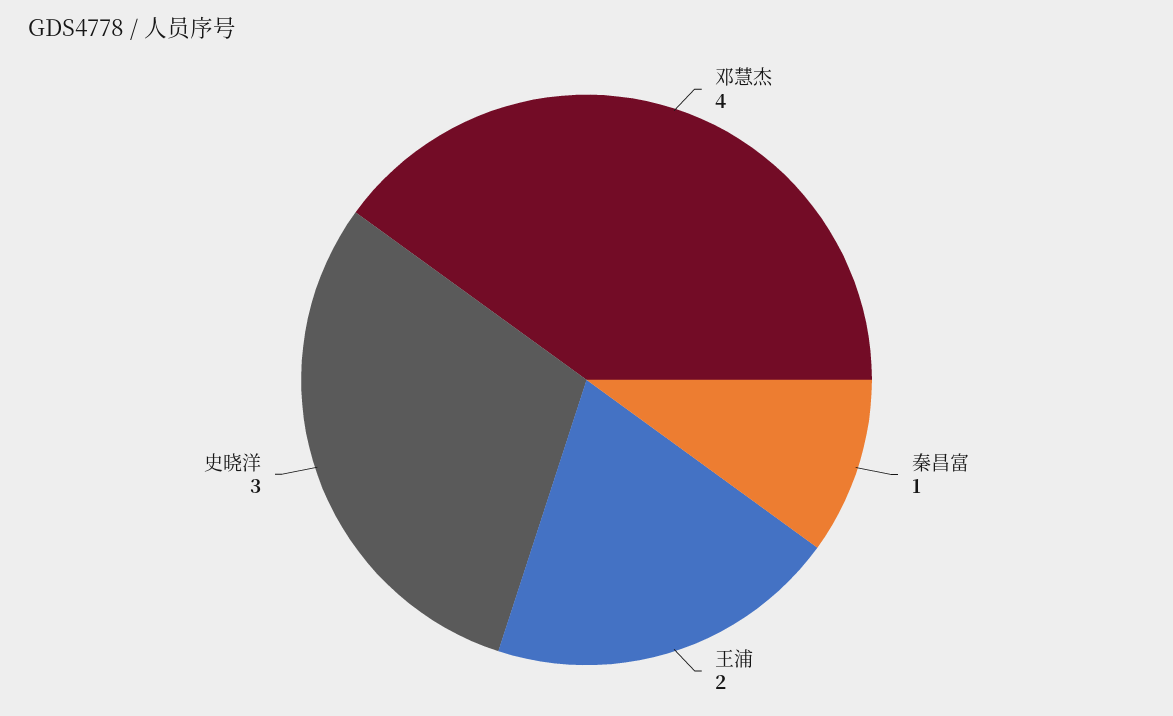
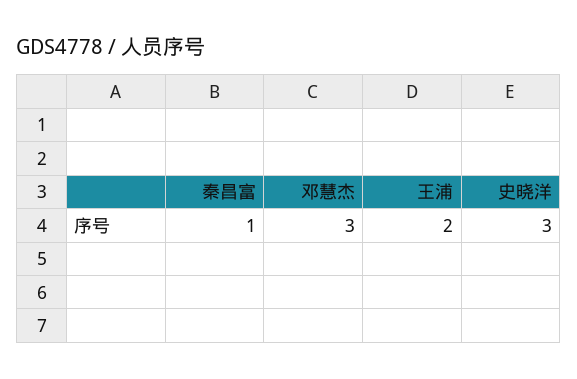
邓慧杰: 4 -> 3

